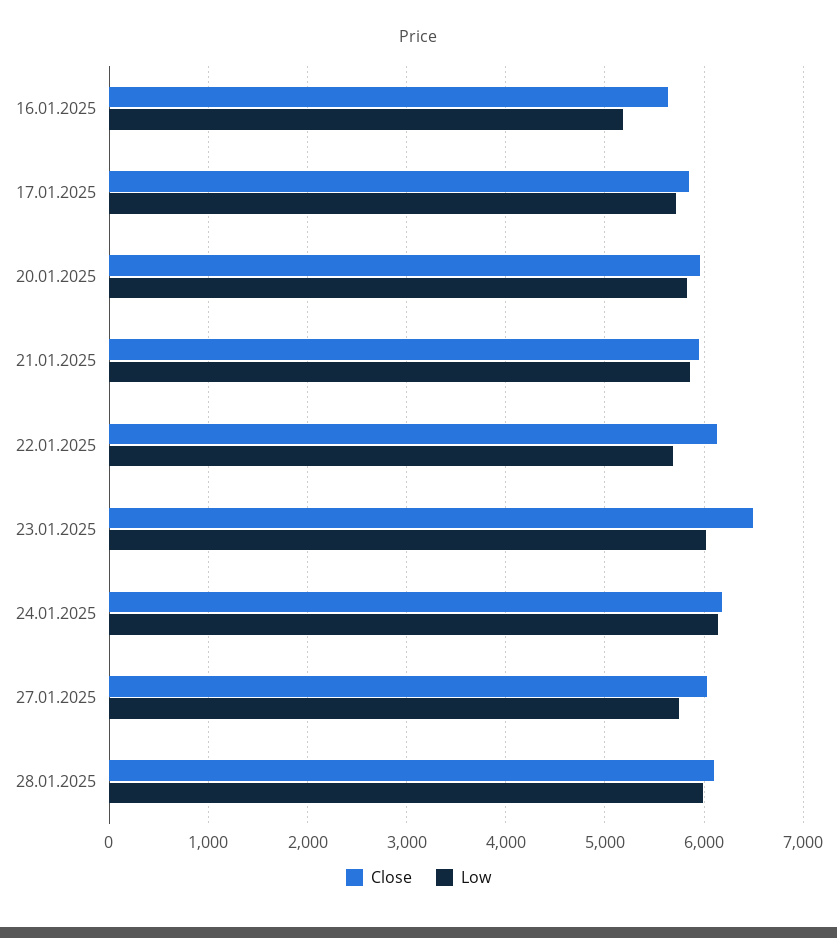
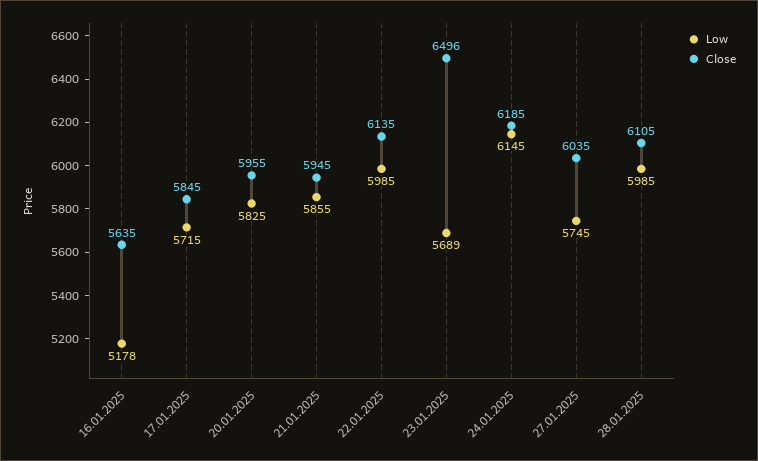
Low, 22.01.2025: 5700 -> 5985
Low, 23.01.2025: 6000 -> 5689

